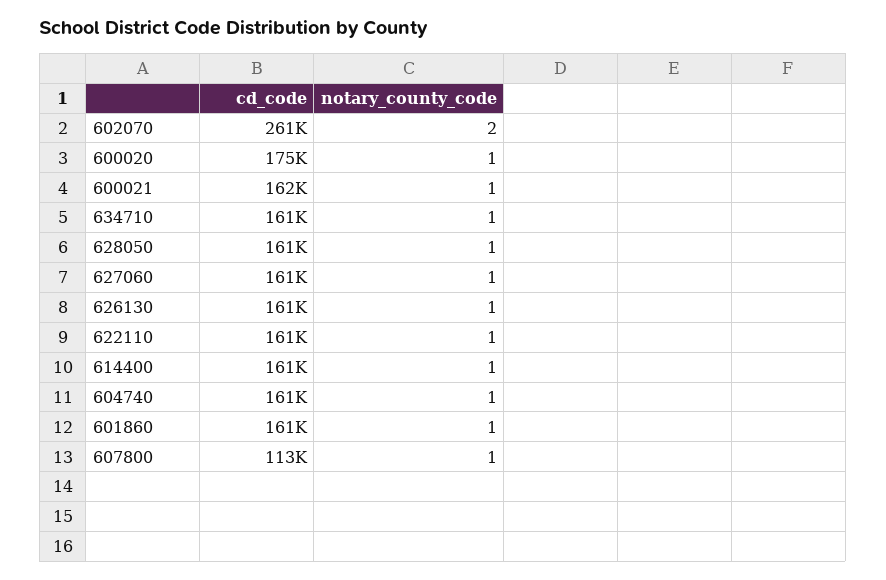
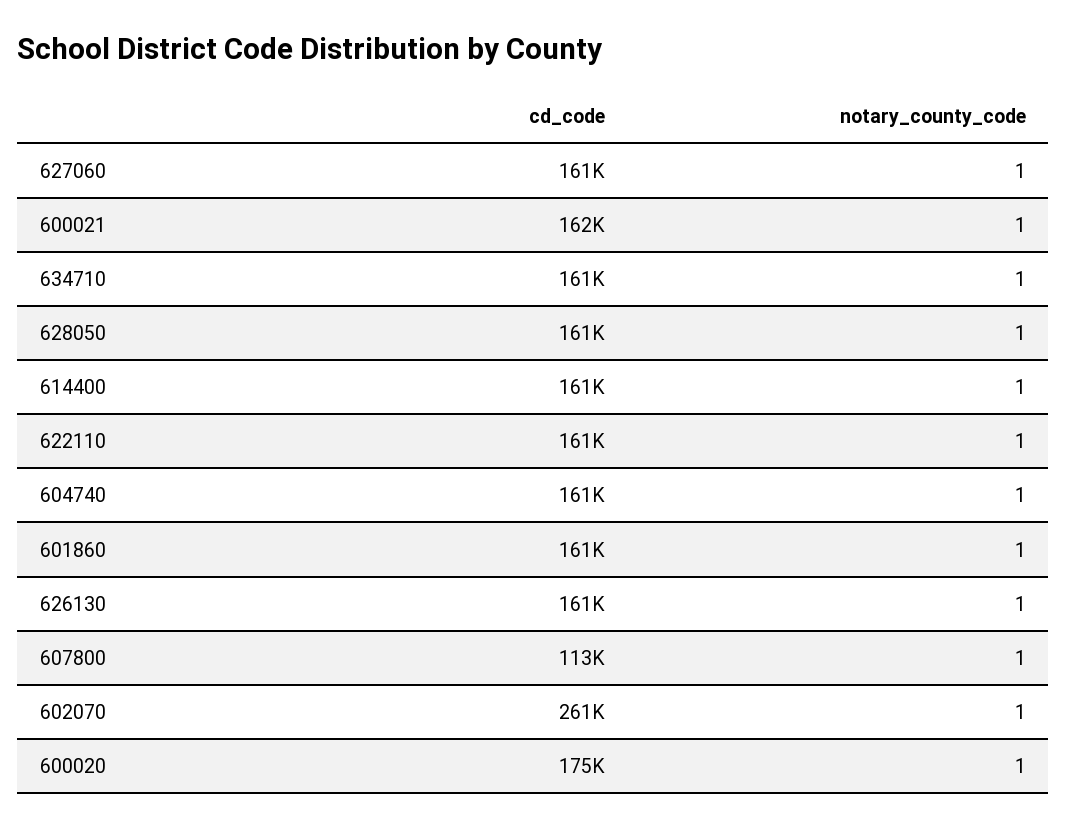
notary_county_code, 602070: 2 -> 1

